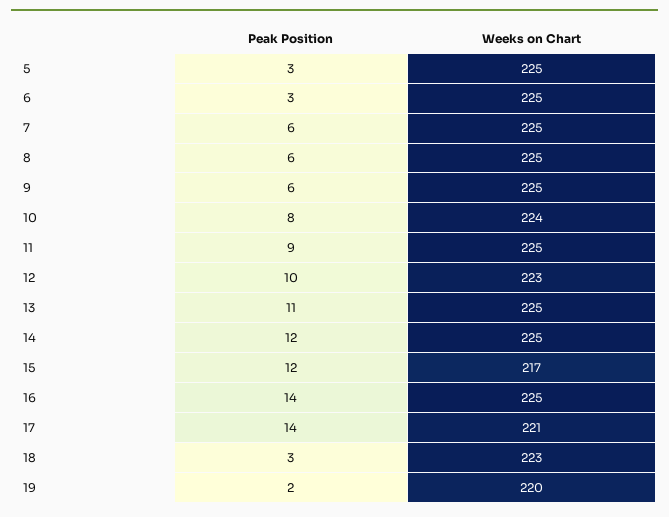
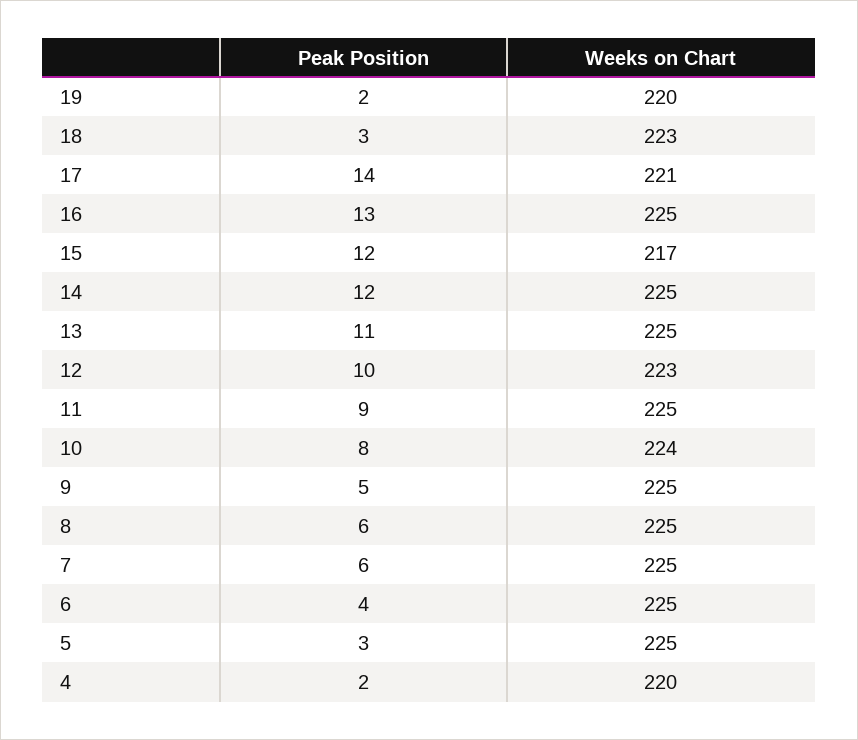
Peak Position, 6: 3 -> 4
Peak Position, 9: 6 -> 5
Peak Position, 16: 14 -> 13
Peak Position, 4: none -> 2
Weeks on Chart, 4: none -> 220

